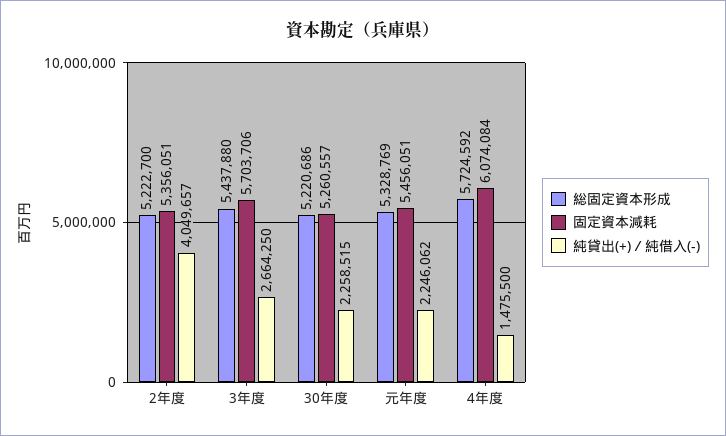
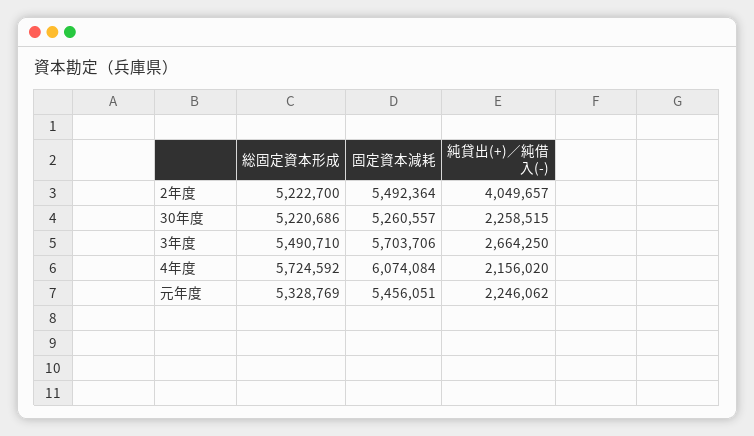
固定資本減耗, 2年度: 5356051 -> 5492364
総固定資本形成, 3年度: 5437880 -> 5490710
純貸出(+)／純借入(-), 4年度: 1475500 -> 2156020

